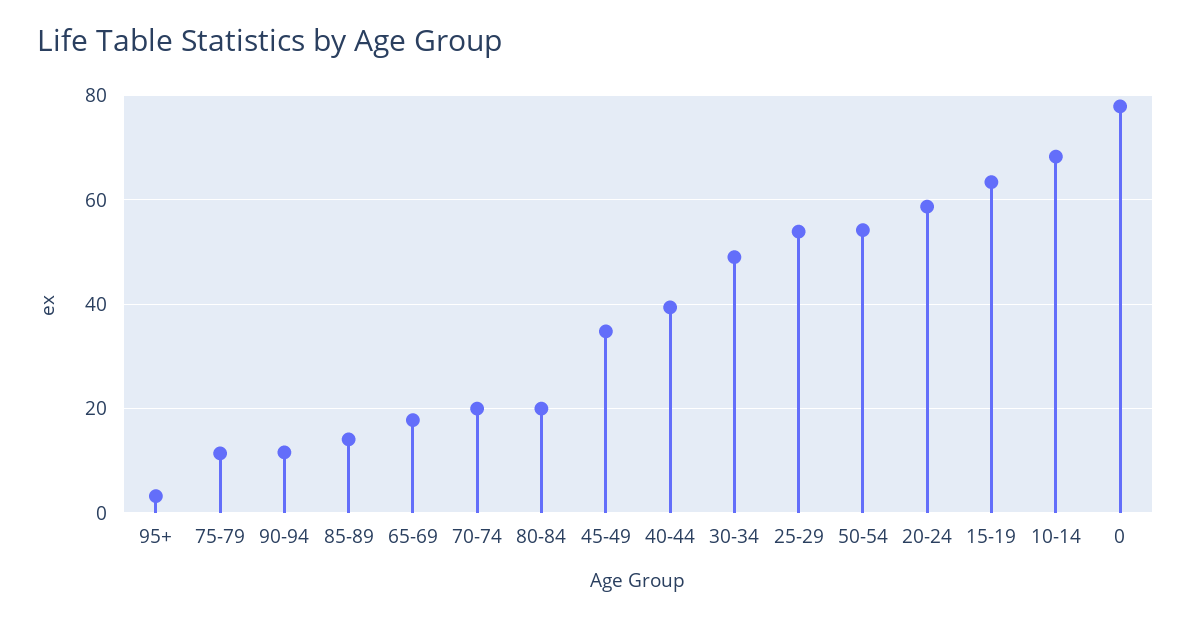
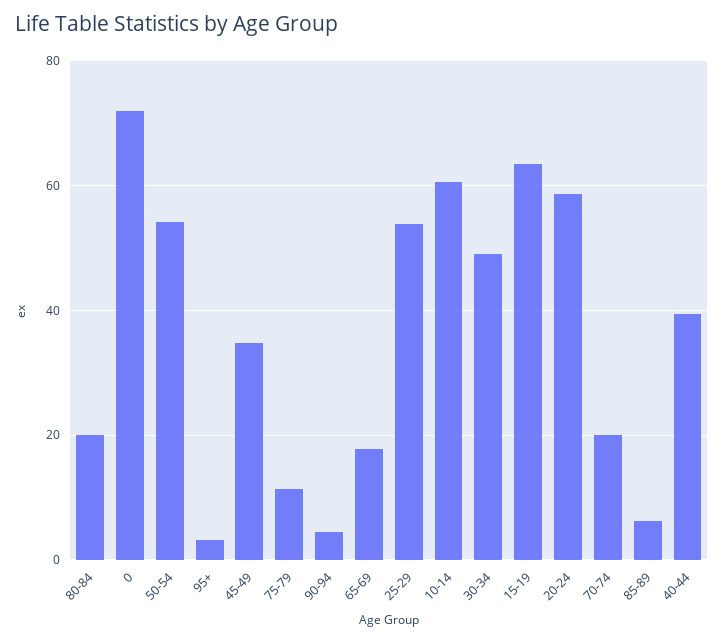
90-94: 12 -> 4
85-89: 14 -> 6
10-14: 68 -> 60
0: 78 -> 72

